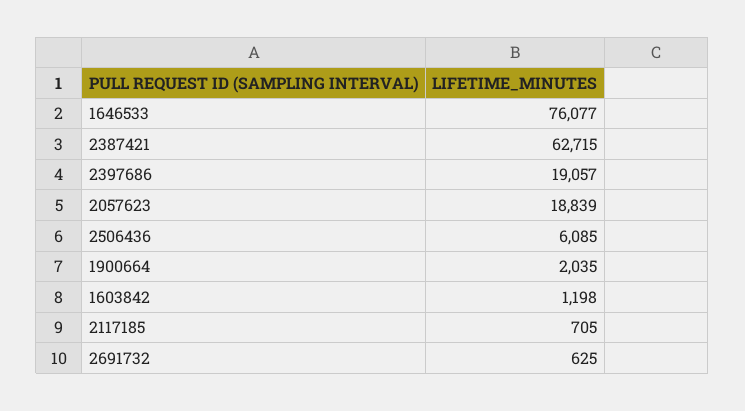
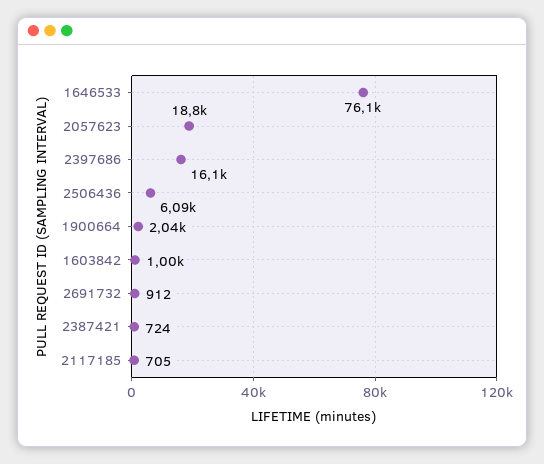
2387421: 62715 -> 724
2397686: 19057 -> 16100
1603842: 1198 -> 1000
2691732: 625 -> 912

